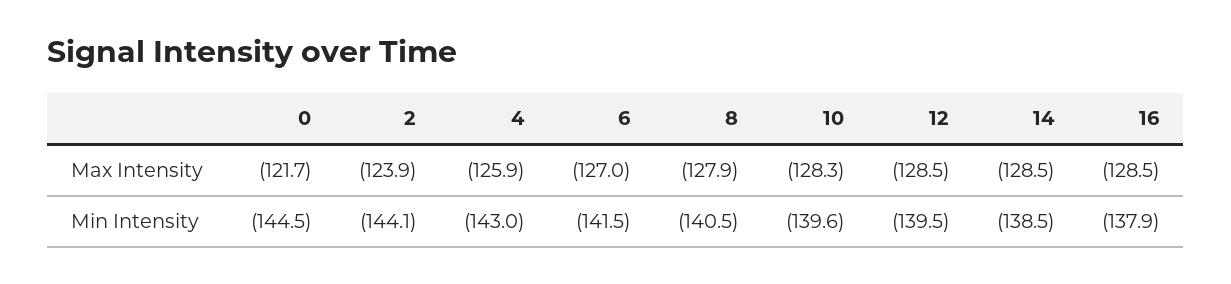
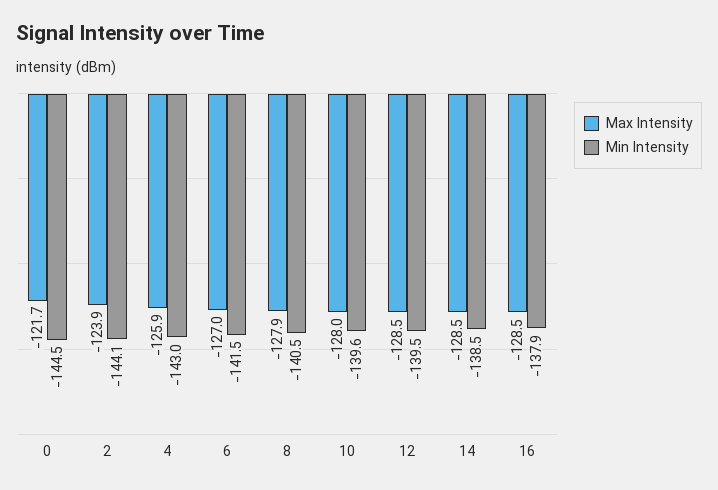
Max Intensity, 10: -128.3 -> -128

